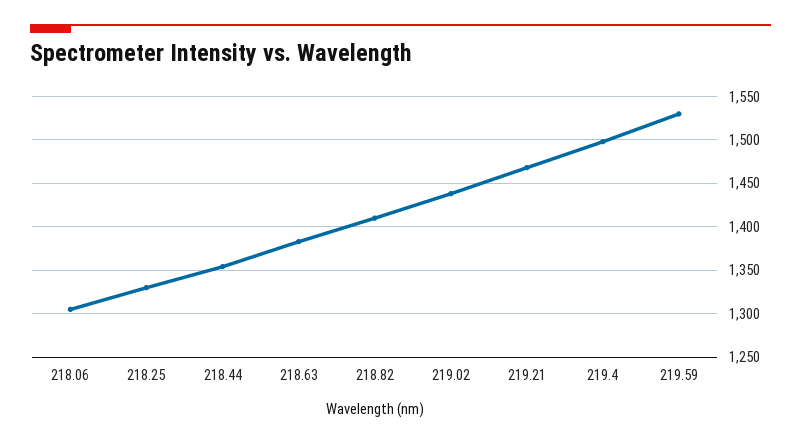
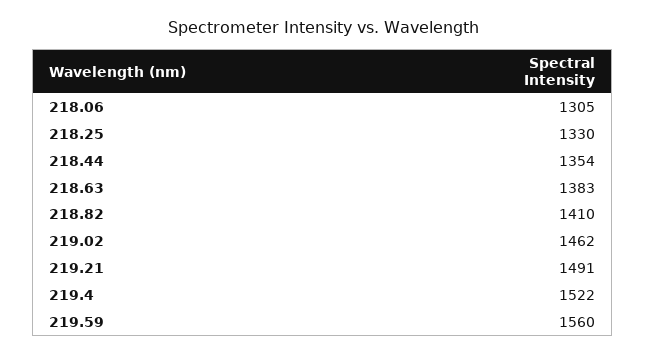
219.02: 1440 -> 1462
219.21: 1470 -> 1491
219.4: 1500 -> 1522
219.59: 1530 -> 1560

